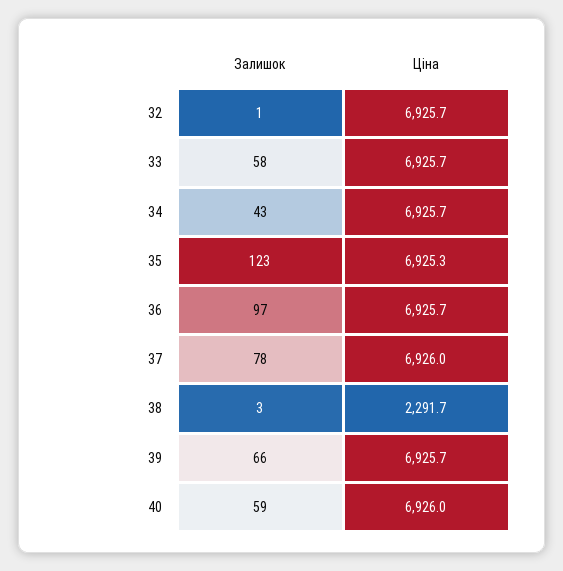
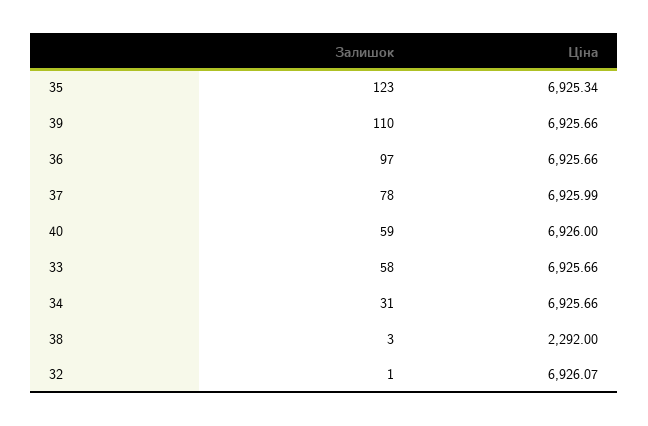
Ціна, 32: 6925.7 -> 6926.07
Залишок, 34: 43 -> 31
Ціна, 38: 2291.7 -> 2292
Залишок, 39: 66 -> 110

